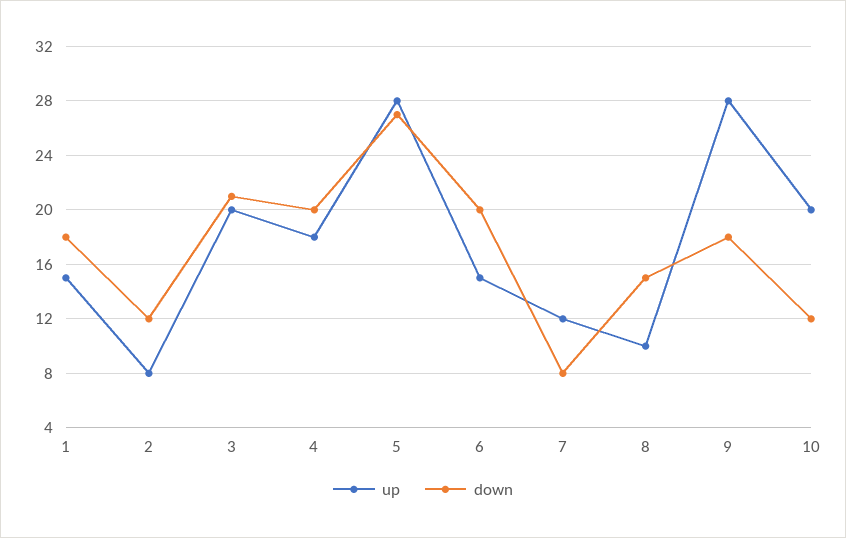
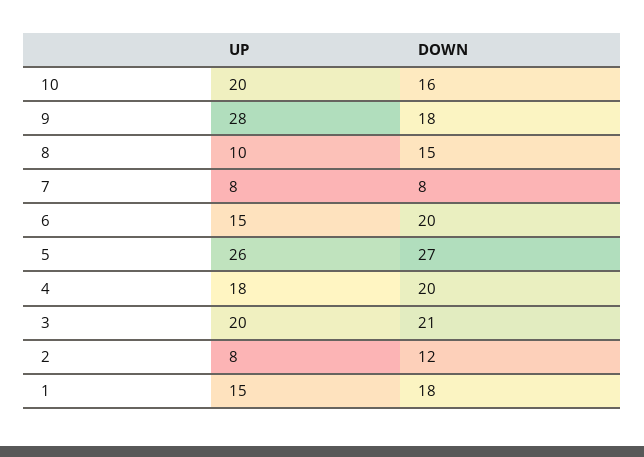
up, 5: 28 -> 26
up, 7: 12 -> 8
down, 10: 12 -> 16

